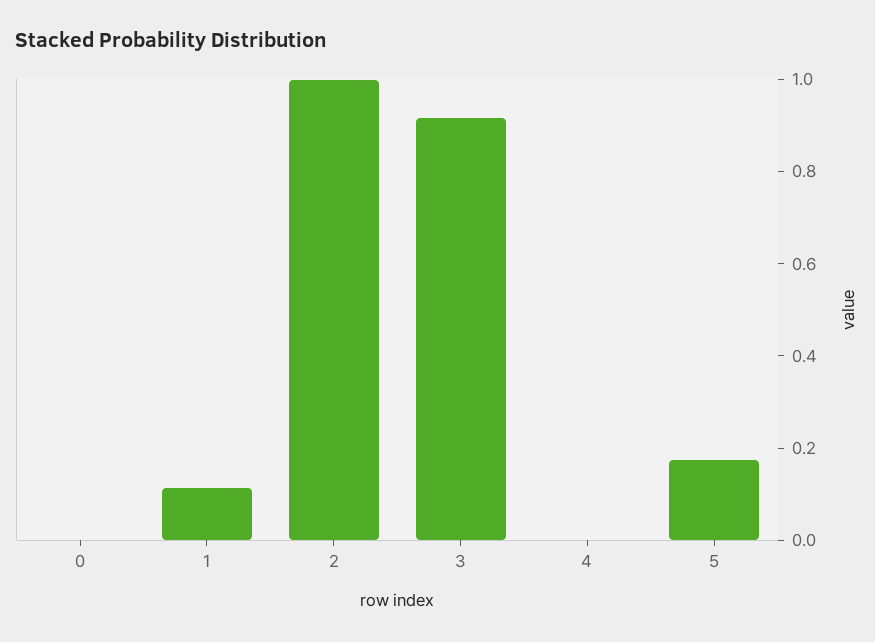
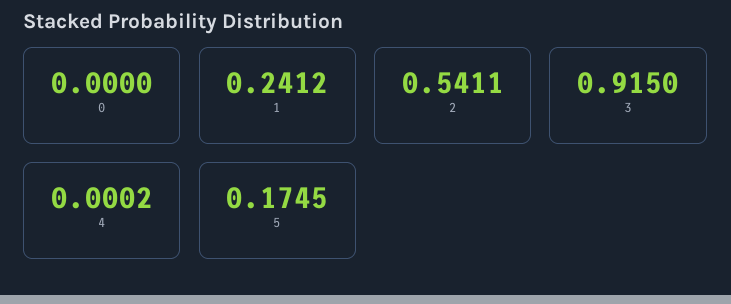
1: 0.1 -> 0.2412
2: 1 -> 0.5411

